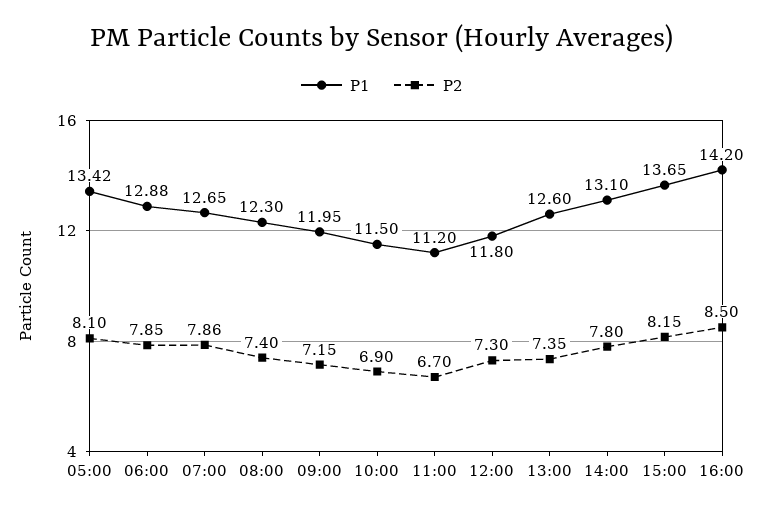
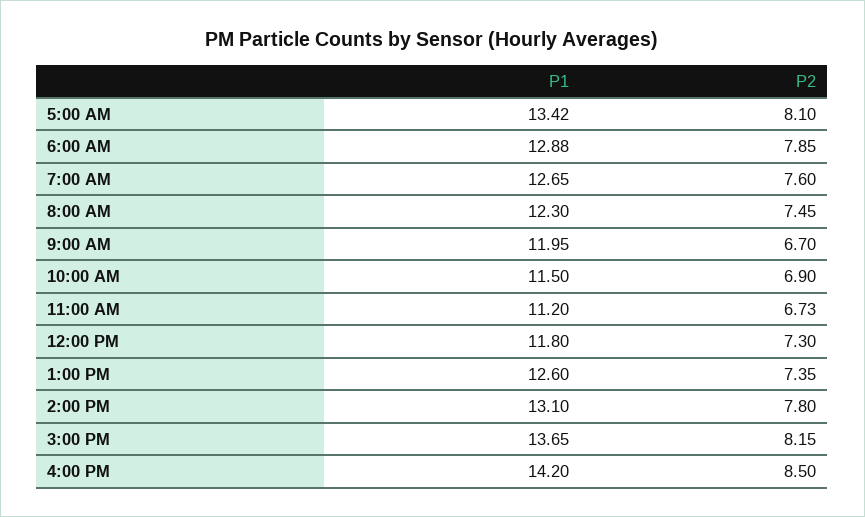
P2, 07:00: 7.86 -> 7.6
P2, 08:00: 7.4 -> 7.45
P2, 09:00: 7.15 -> 6.7
P2, 11:00: 6.7 -> 6.73

